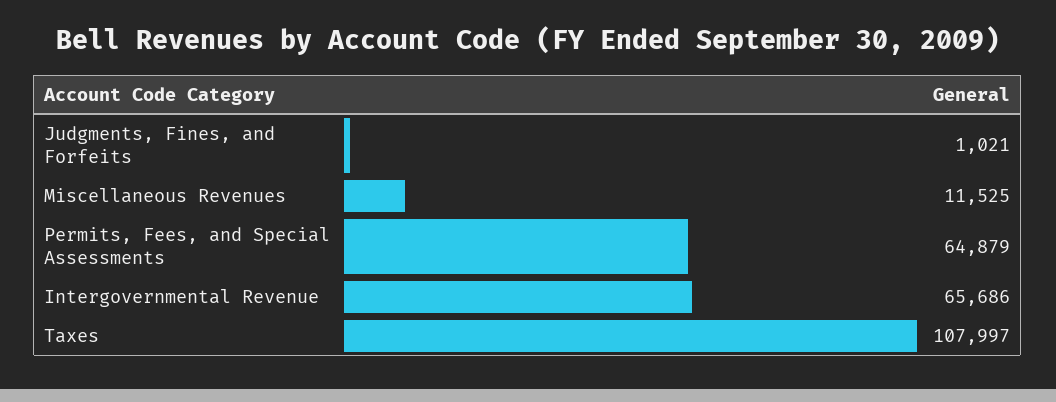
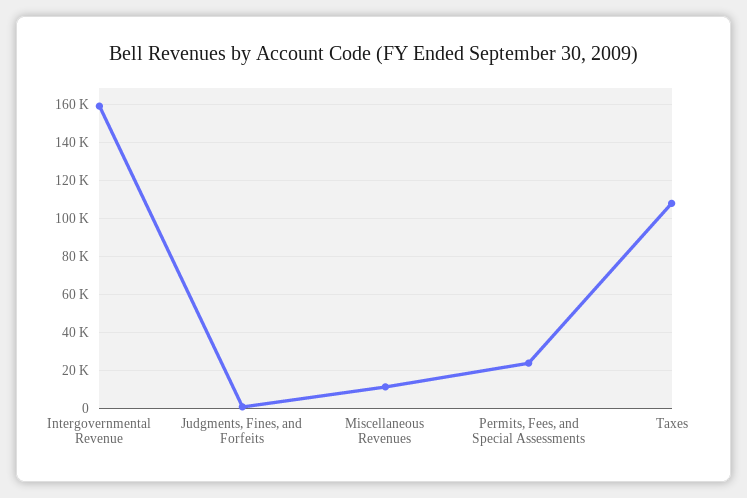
Permits, Fees, and Special Assessments: 64879 -> 25000
Intergovernmental Revenue: 65686 -> 160000

